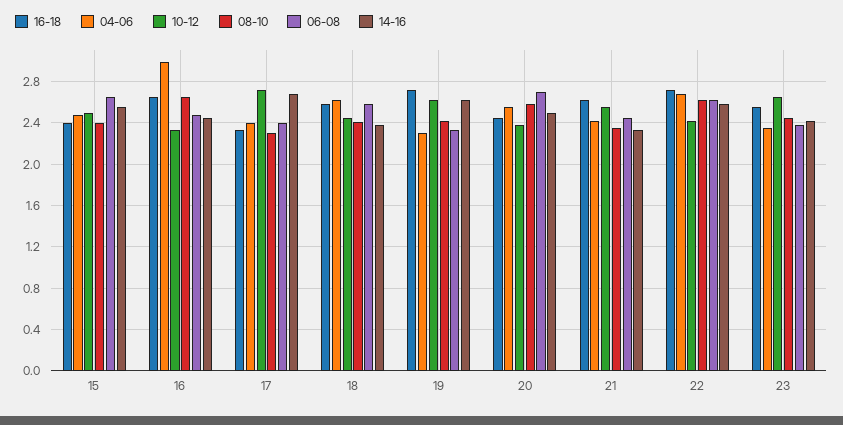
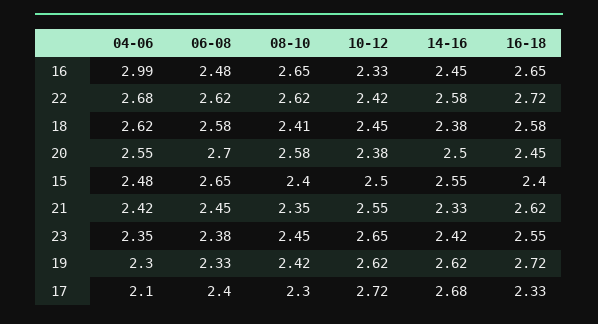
04-06, 17: 2.4 -> 2.1

